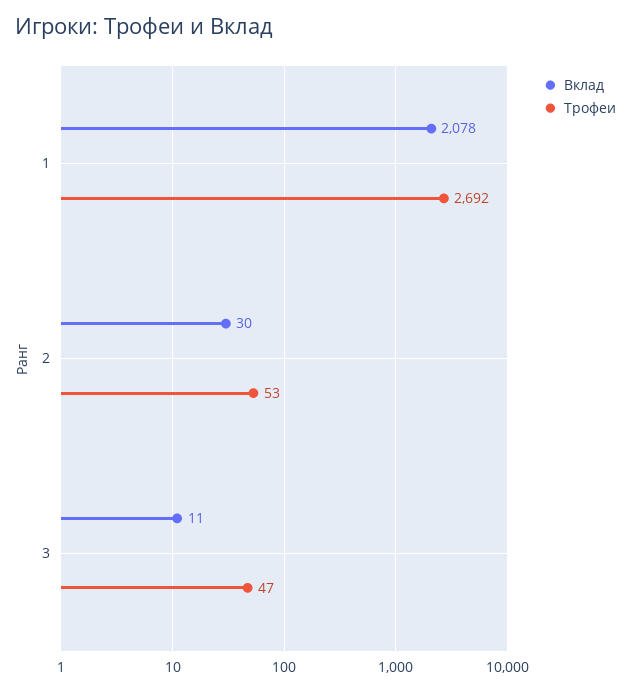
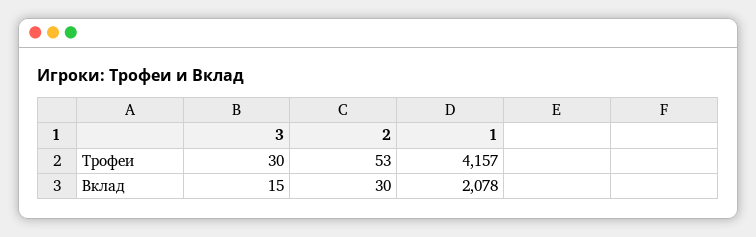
Трофеи, 1: 2692 -> 4157
Вклад, 3: 11 -> 15
Трофеи, 3: 47 -> 30

